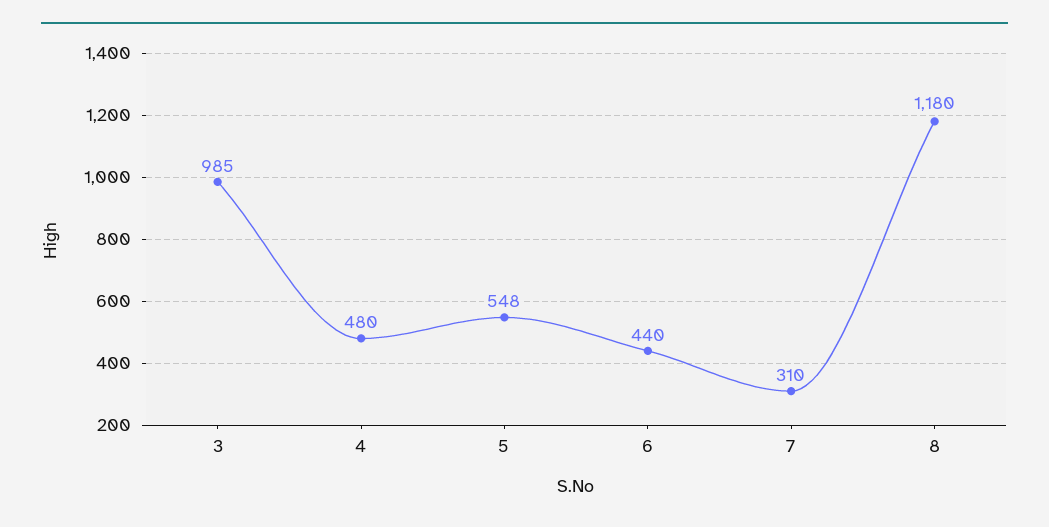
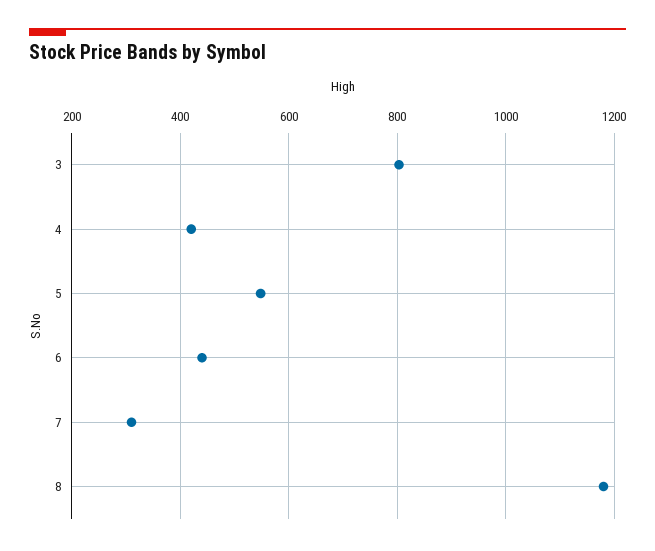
3: 985 -> 800
4: 480 -> 420

